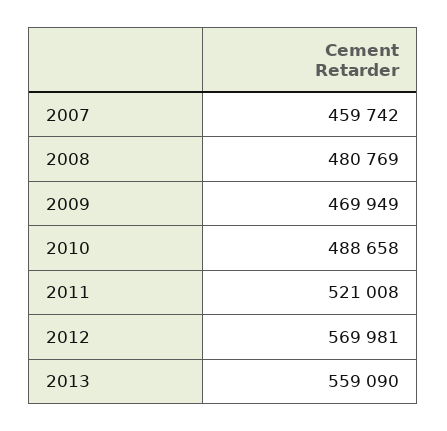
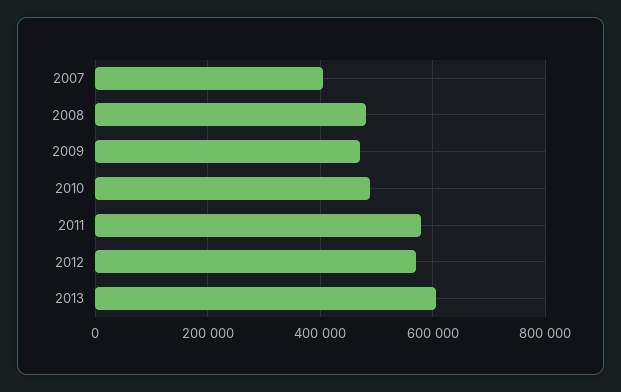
2007: 459742 -> 400000
2011: 521008 -> 580000
2013: 559090 -> 600000

